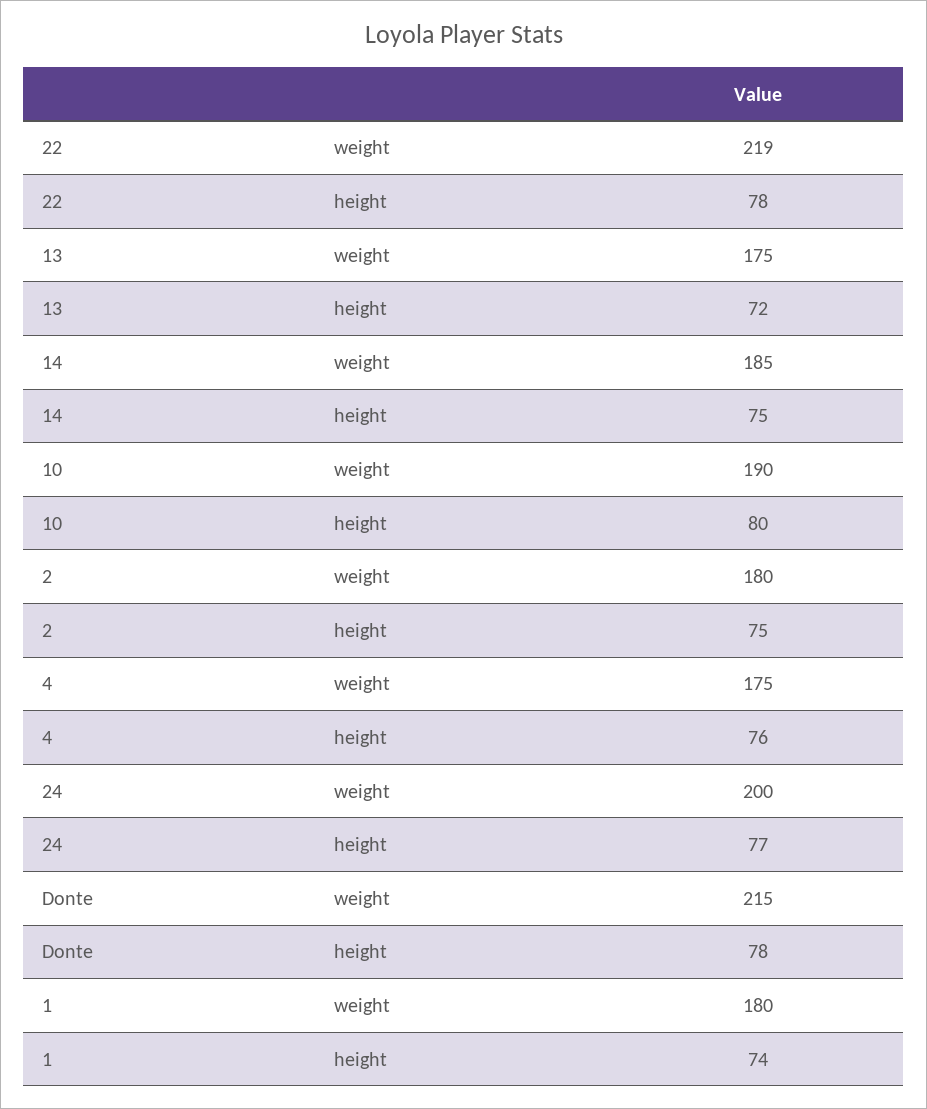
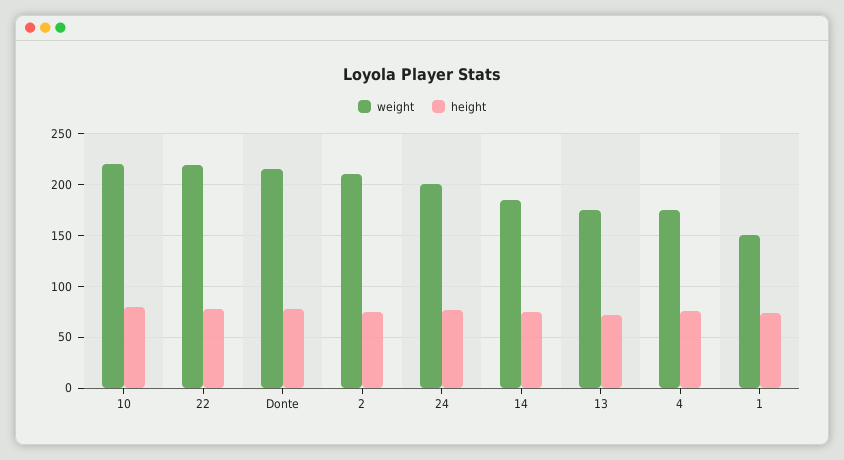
weight, 10: 190 -> 220
weight, 2: 180 -> 210
weight, 1: 180 -> 150

